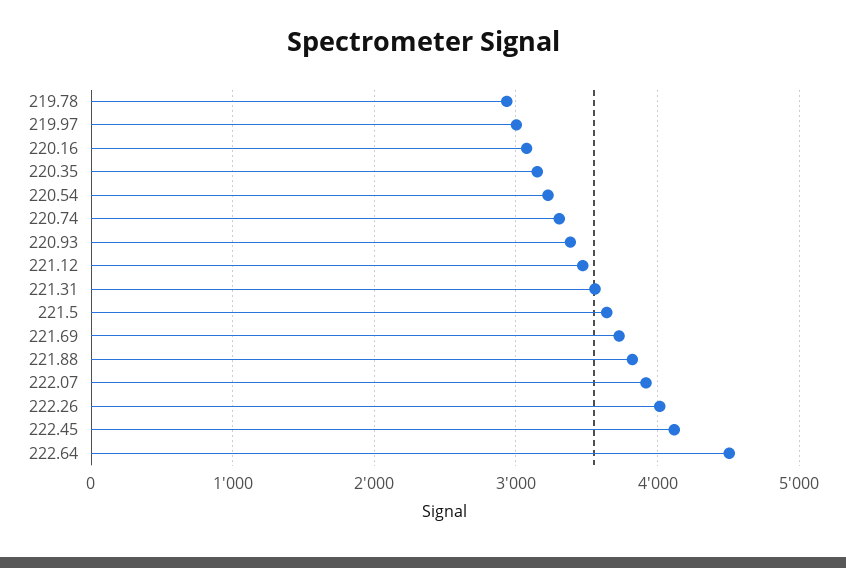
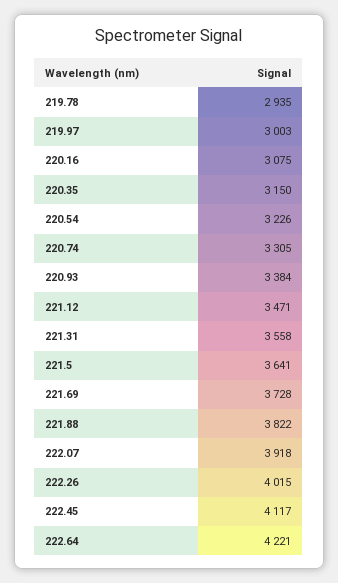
222.64: 4500 -> 4221

